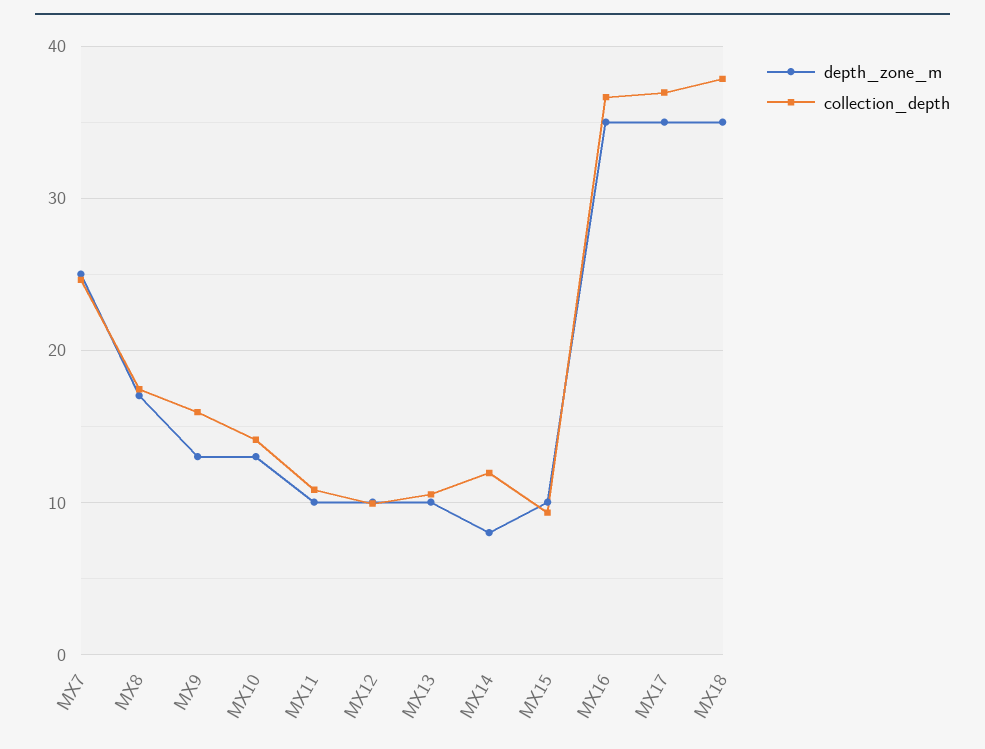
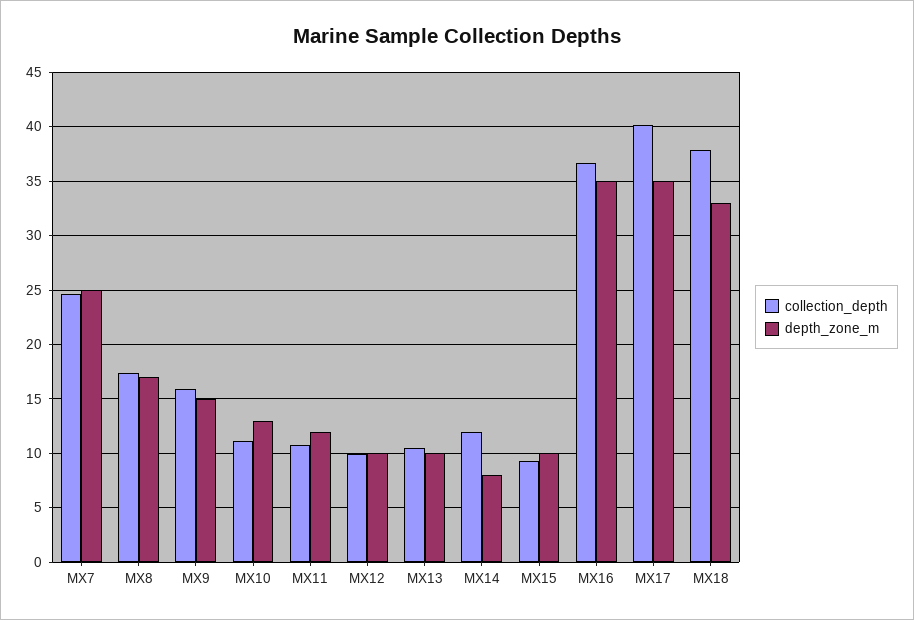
depth_zone_m, MX9: 13 -> 15
collection_depth, MX10: 14 -> 11
depth_zone_m, MX11: 10 -> 12
collection_depth, MX17: 37 -> 40
depth_zone_m, MX18: 35 -> 33

